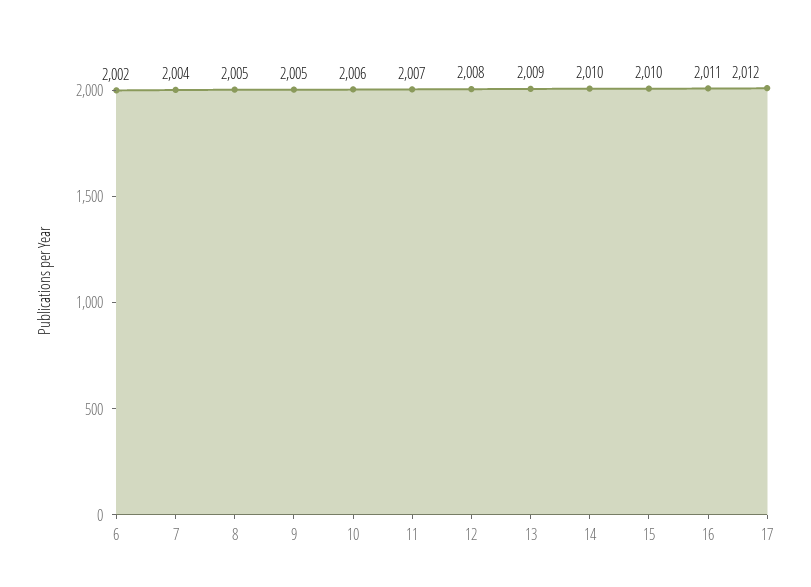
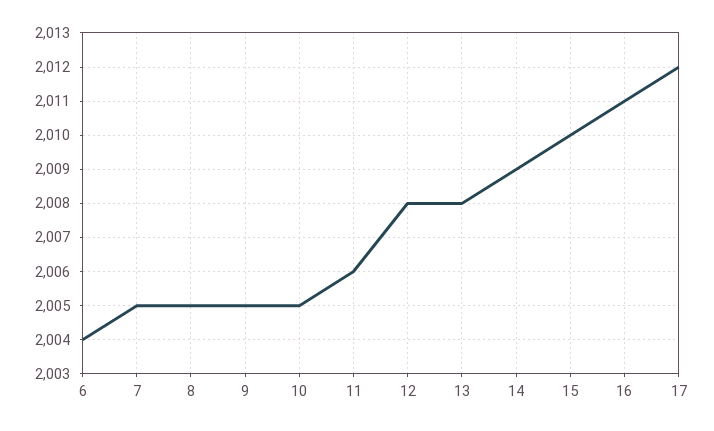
6: 2002 -> 2004
7: 2004 -> 2005
10: 2006 -> 2005
11: 2007 -> 2006
13: 2009 -> 2008
14: 2010 -> 2009

